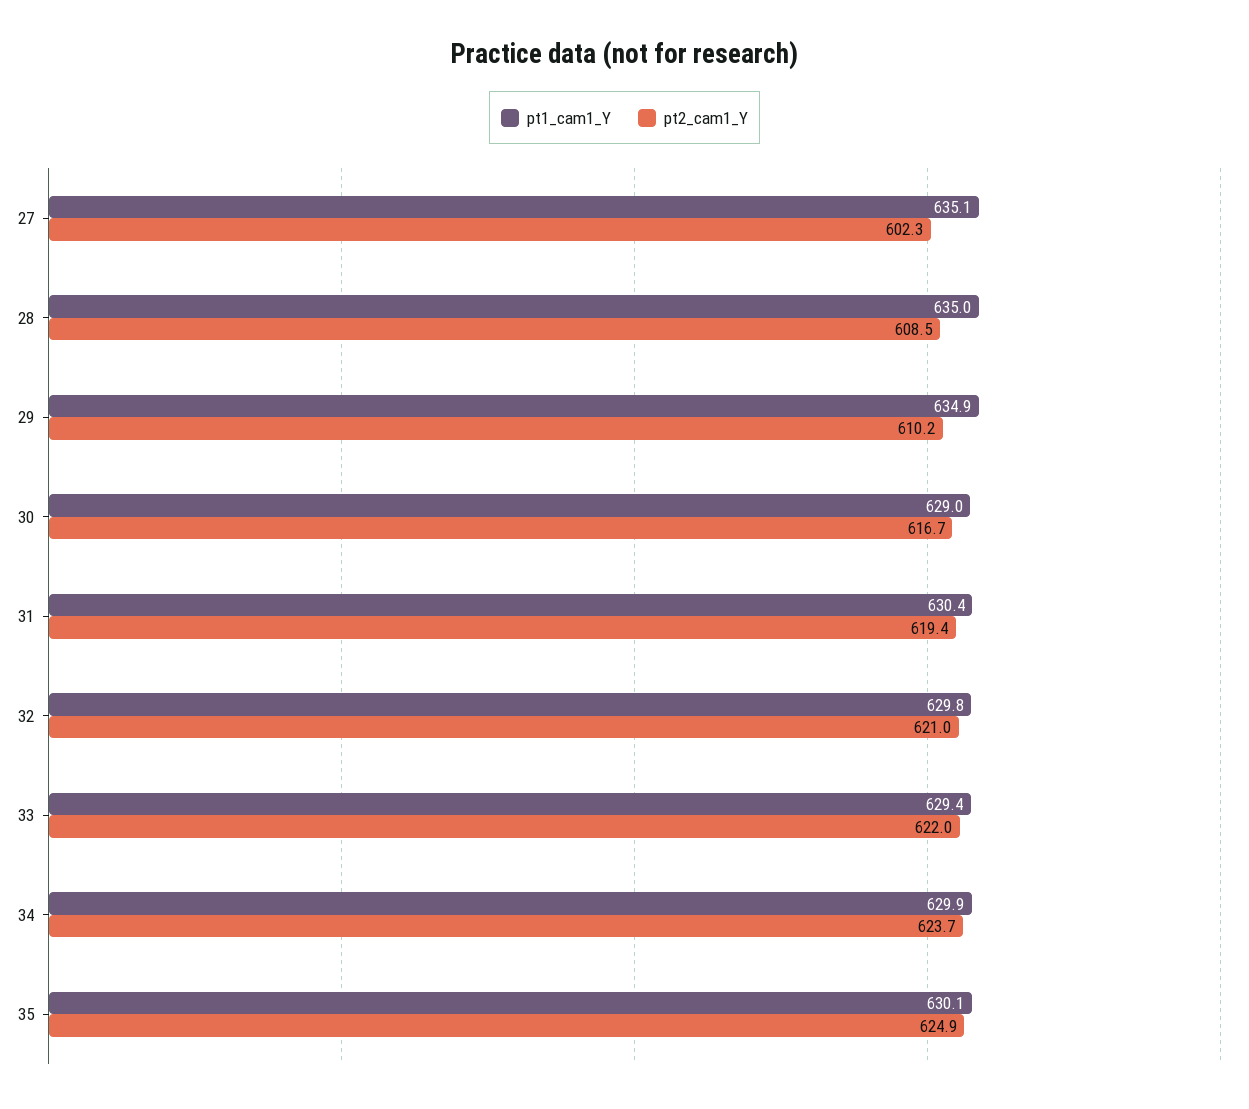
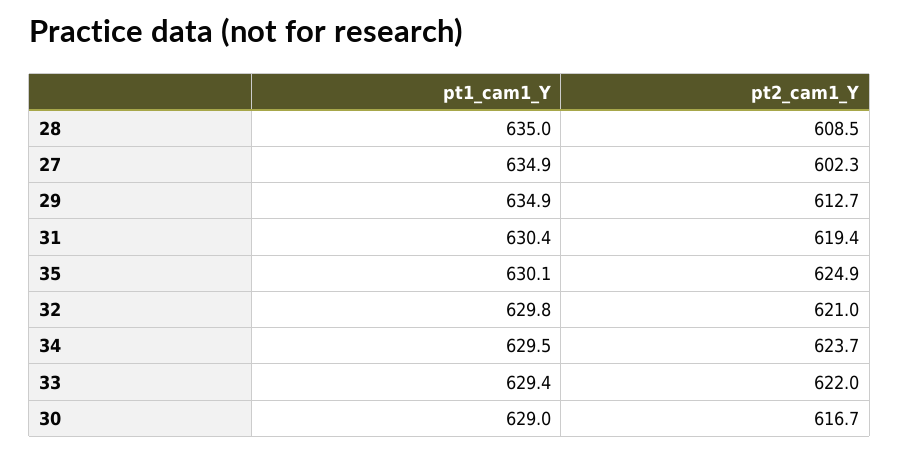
pt1_cam1_Y, 27: 635.1 -> 634.9
pt2_cam1_Y, 29: 610.2 -> 612.7
pt1_cam1_Y, 34: 629.9 -> 629.5

